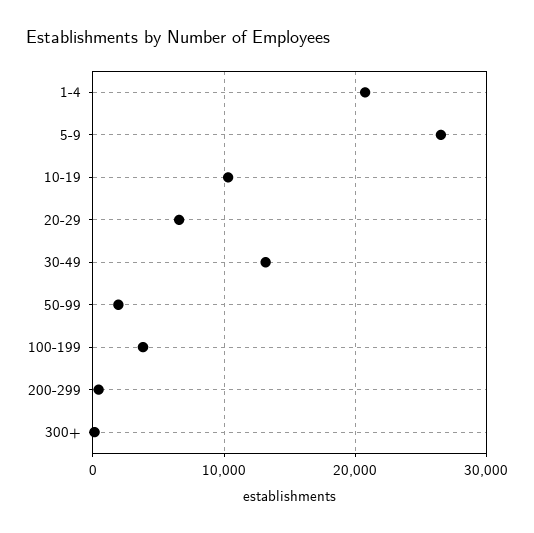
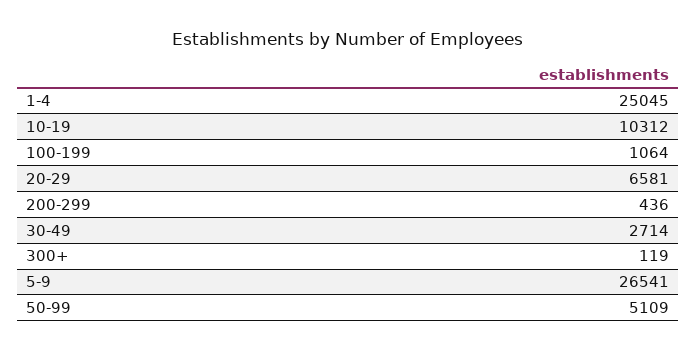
1-4: 21000 -> 25045
30-49: 13000 -> 2714
50-99: 2000 -> 5109
100-199: 4000 -> 1064

